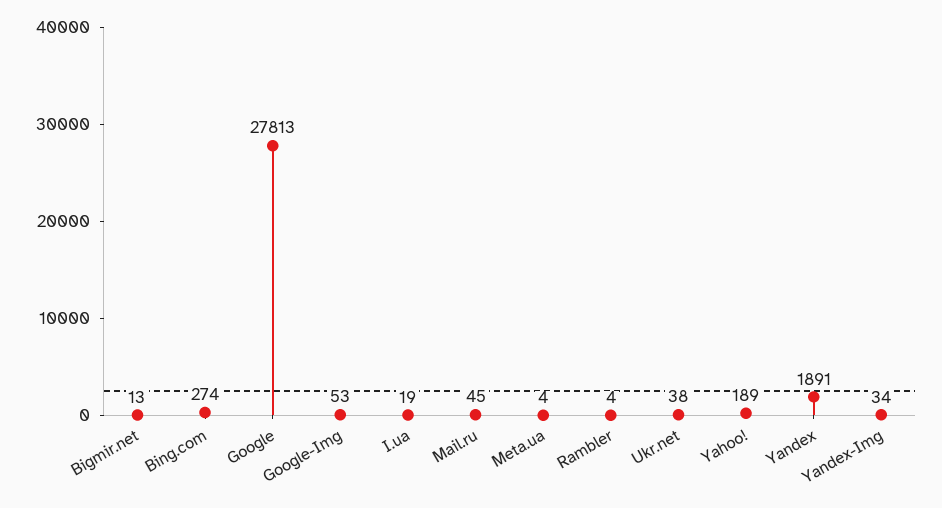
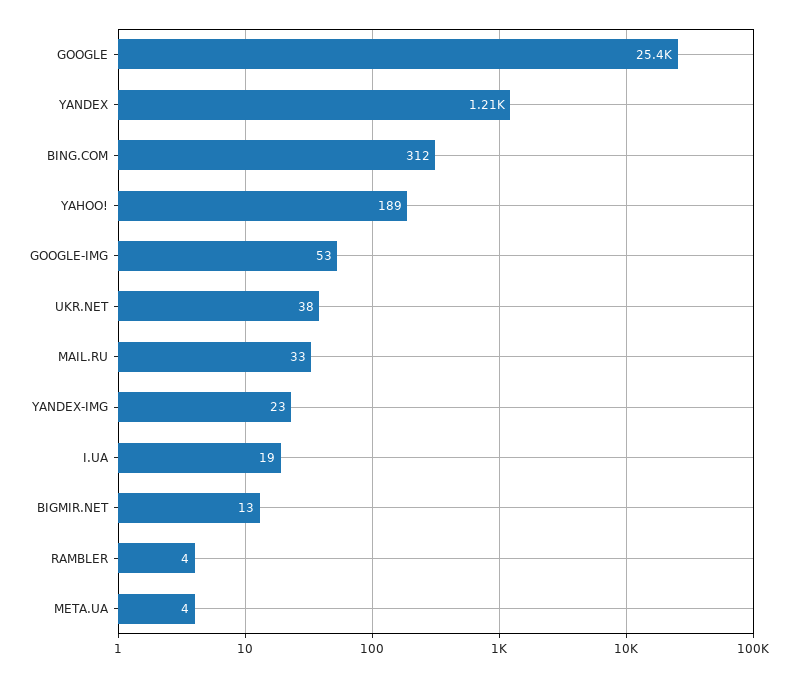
Bing.com: 274 -> 312
Google: 27813 -> 25400
Mail.ru: 45 -> 33
Yandex: 1891 -> 1210
Yandex-Img: 34 -> 23

